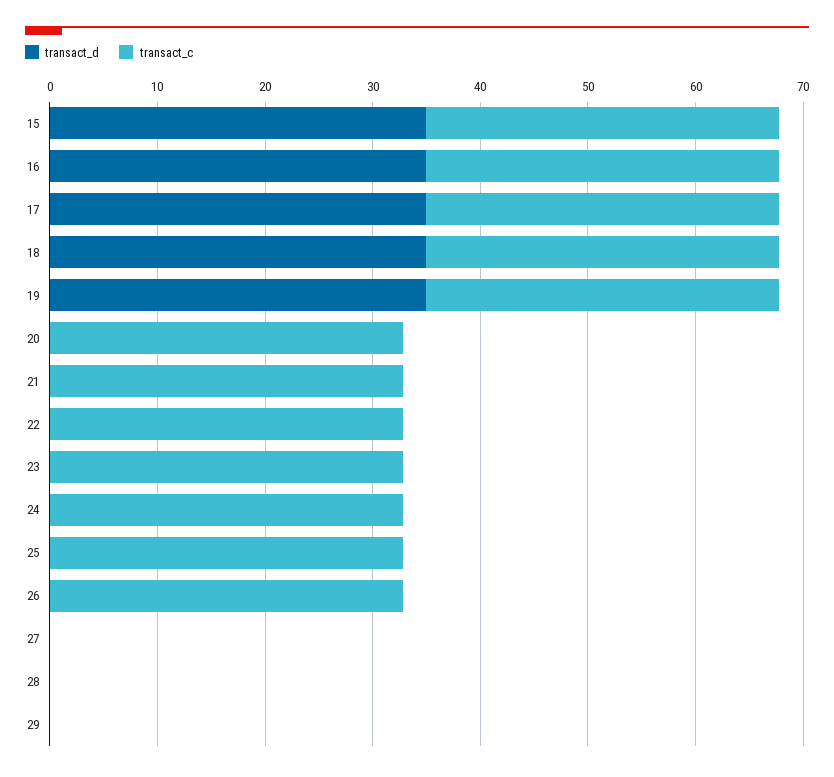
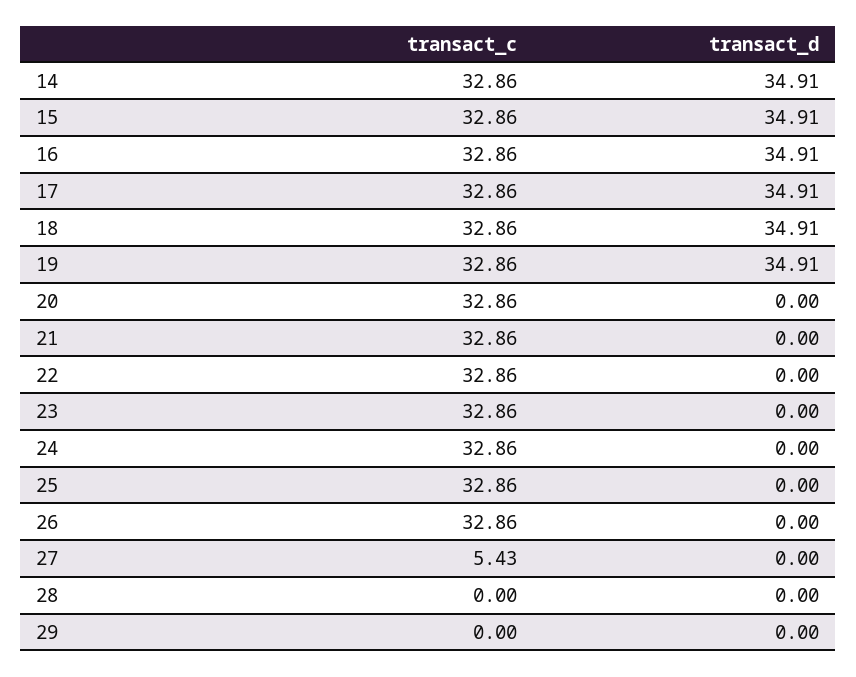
transact_c, 27: 0 -> 5.43
transact_c, 14: none -> 32.86
transact_d, 14: none -> 34.91

